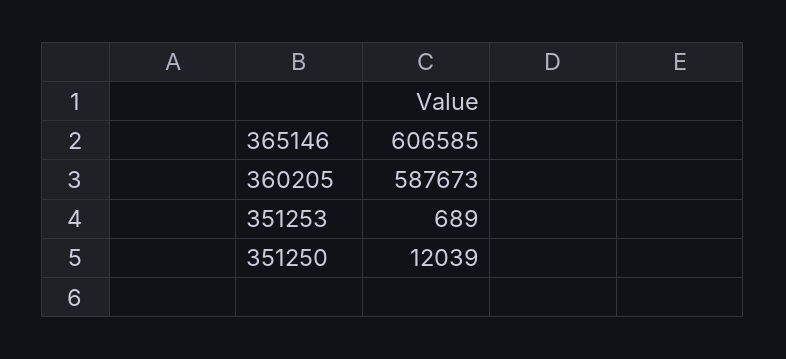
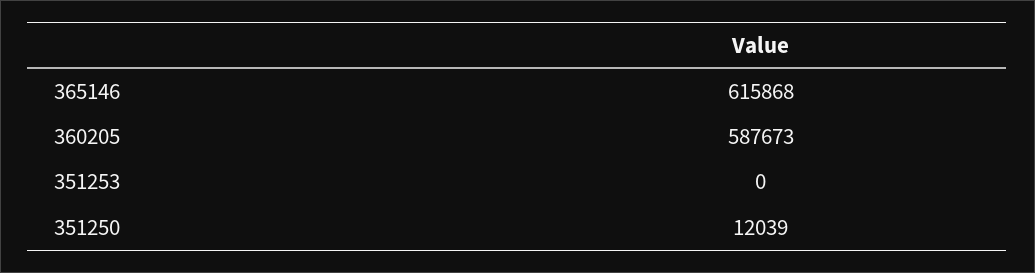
365146: 606585 -> 615868
351253: 689 -> 0

